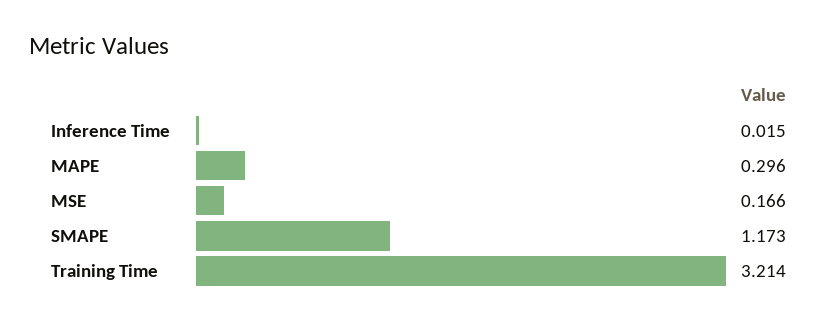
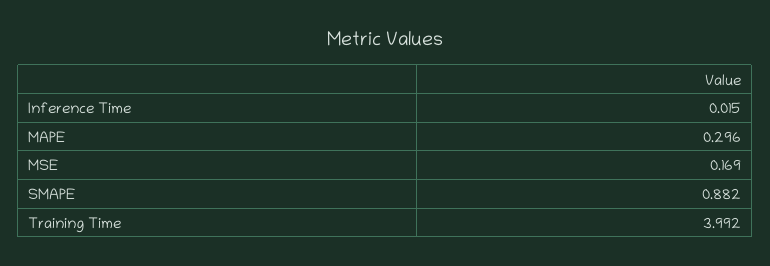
MSE: 0.166 -> 0.169
SMAPE: 1.173 -> 0.882
Training Time: 3.214 -> 3.992

